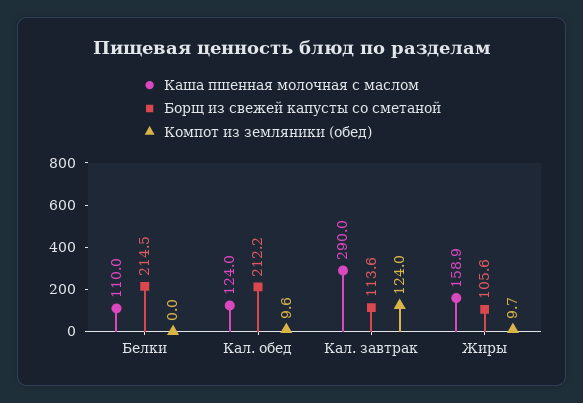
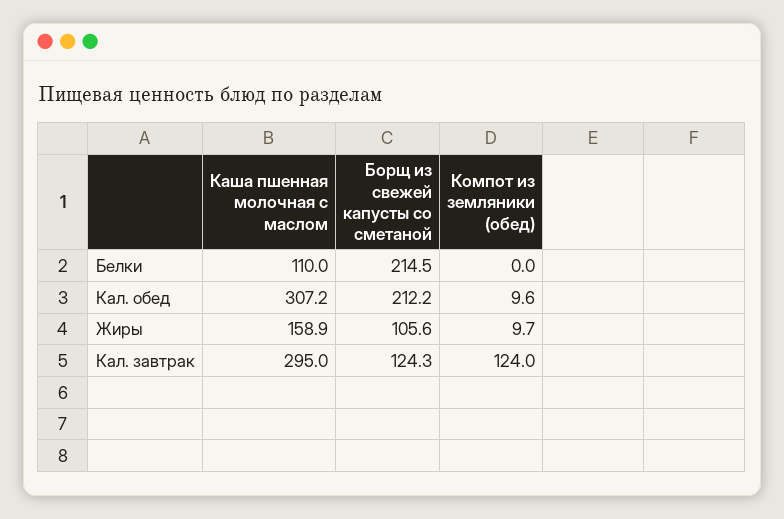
Каша пшенная молочная с маслом, Кал. обед: 124 -> 307.2
Каша пшенная молочная с маслом, Кал. завтрак: 290 -> 295
Борщ из свежей капусты со сметаной, Кал. завтрак: 113.6 -> 124.3

